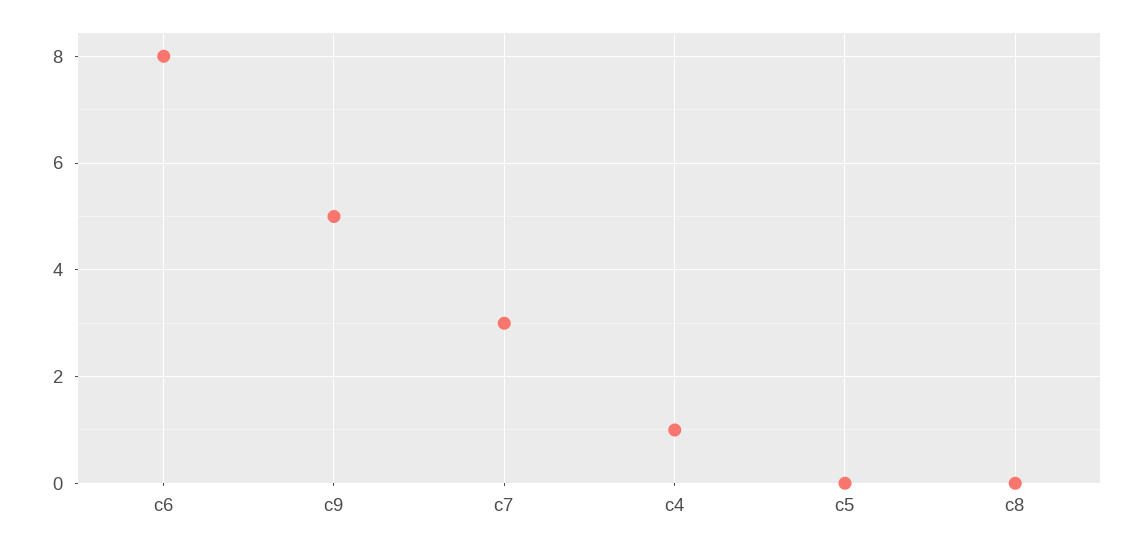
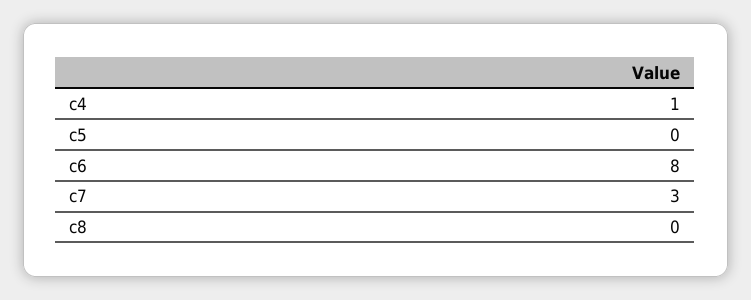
c9: 5 -> none

